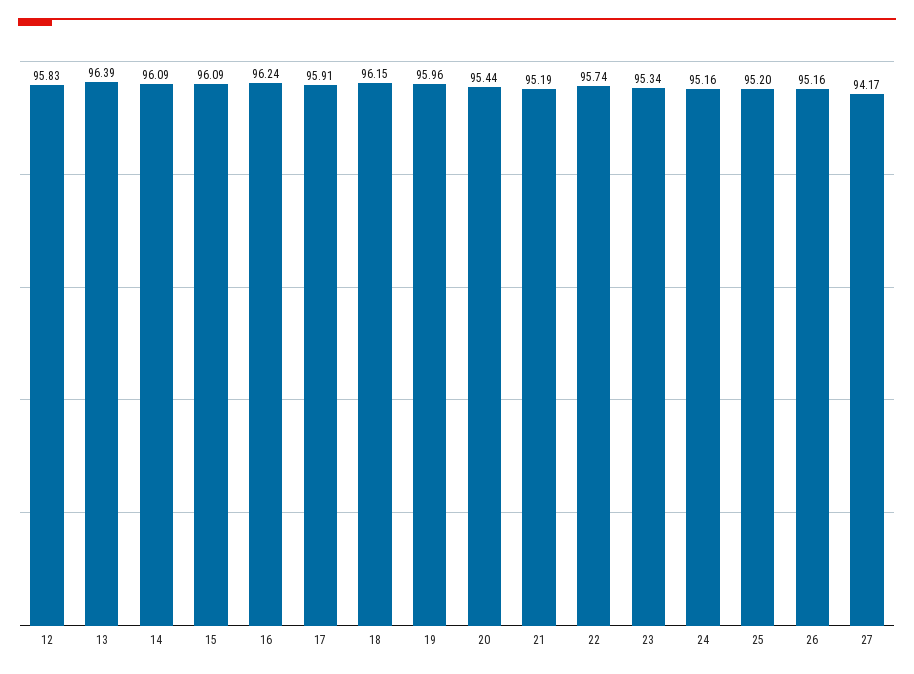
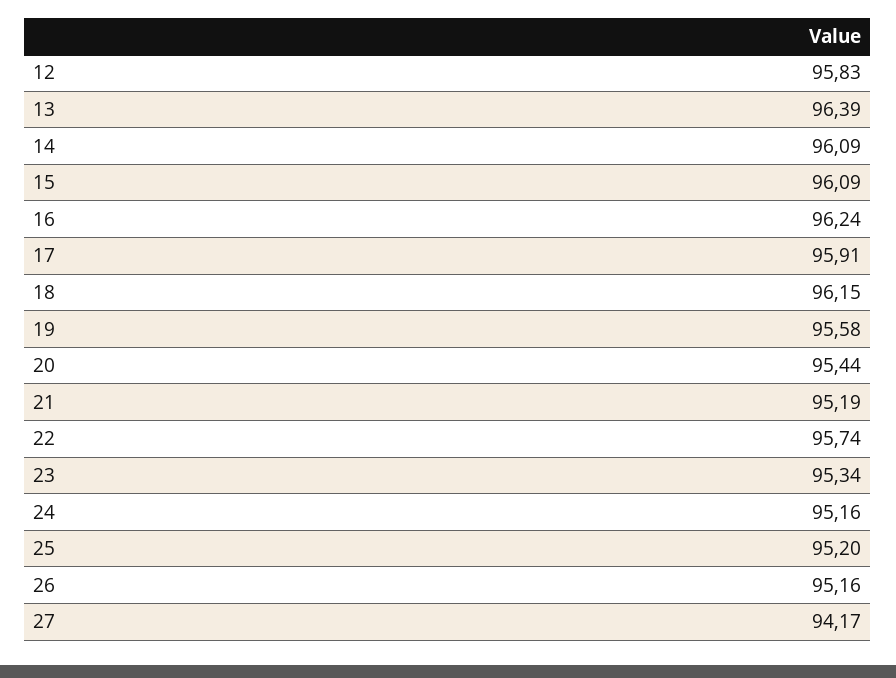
19: 95.96 -> 95.58

